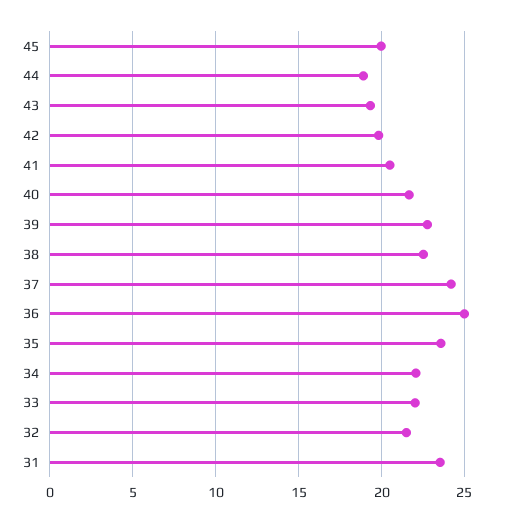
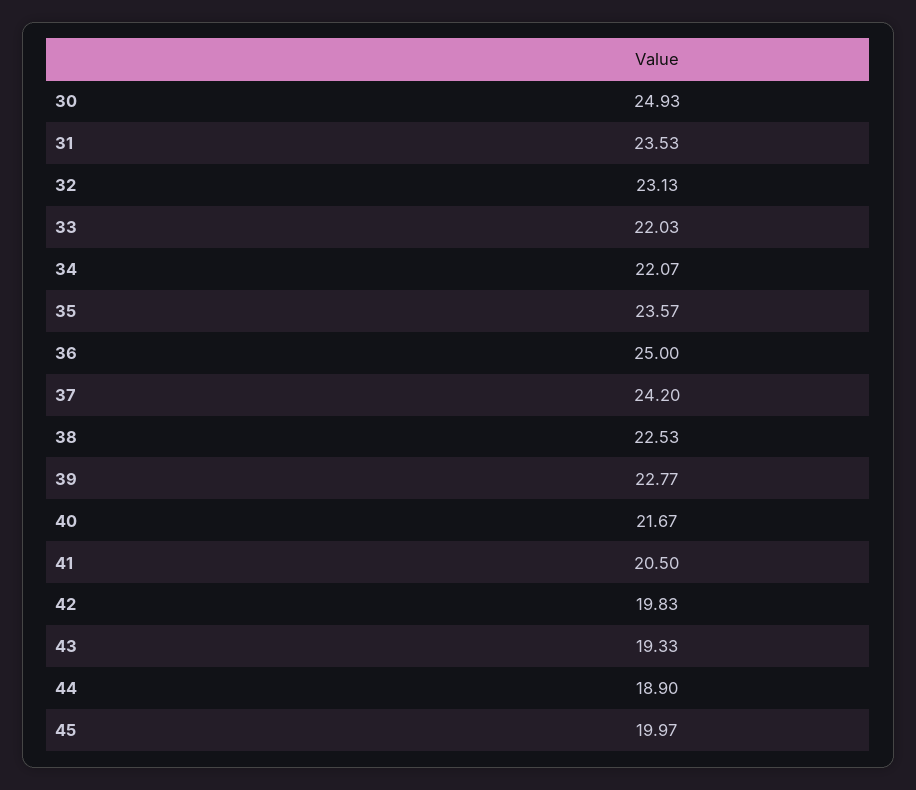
32: 21.5 -> 23.13
30: none -> 24.93

